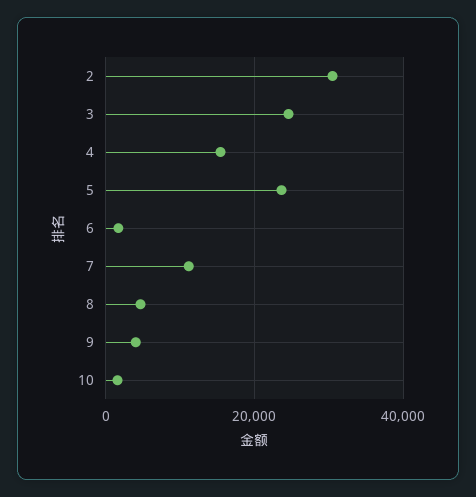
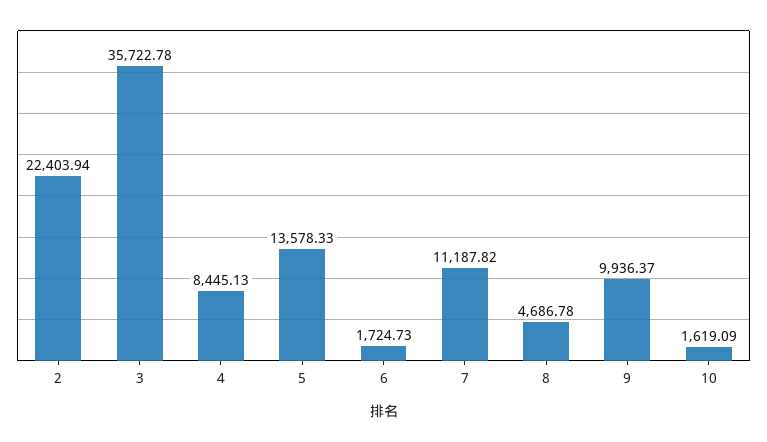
2: 30000 -> 22403.94
3: 24000 -> 35722.78
4: 16000 -> 8445.13
5: 24000 -> 13578.33
9: 4000 -> 9936.37

